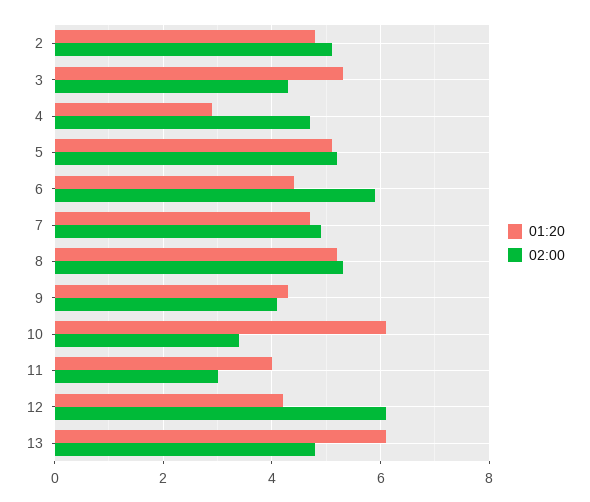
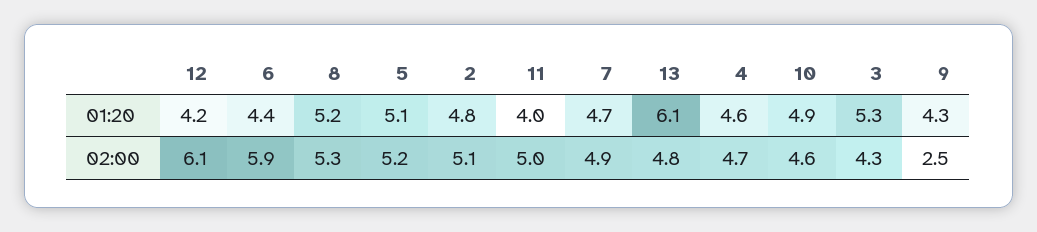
01:20, 4: 3 -> 4.6
02:00, 9: 4 -> 2.5
01:20, 10: 6 -> 4.9
02:00, 10: 3.5 -> 4.6
02:00, 11: 3 -> 5

